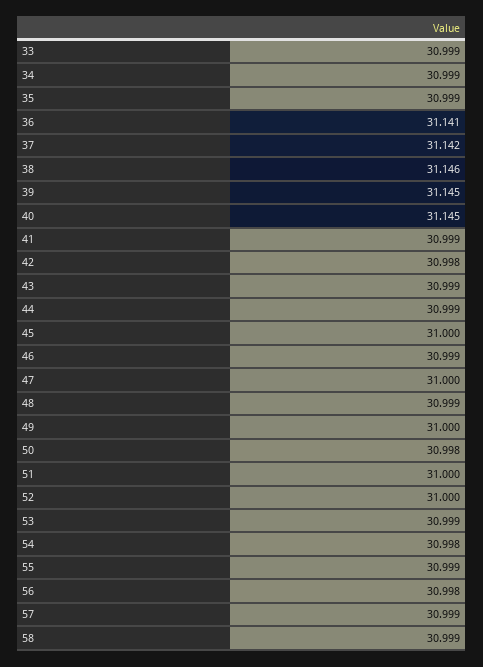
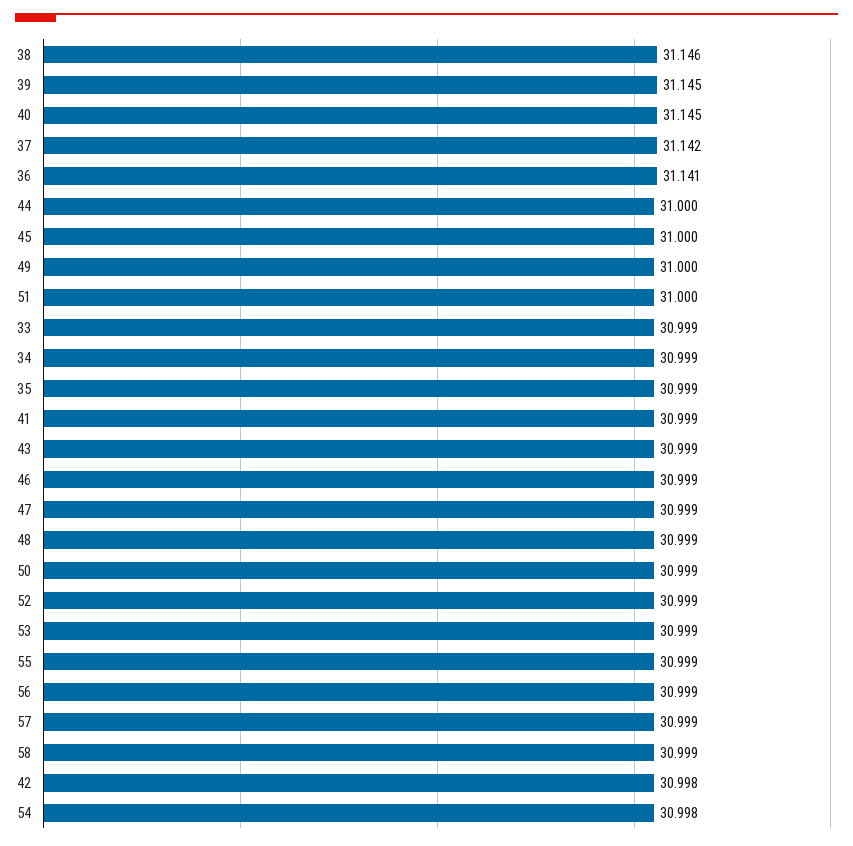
44: 30.999 -> 31
47: 31 -> 30.999
50: 30.998 -> 30.999
52: 31 -> 30.999
56: 30.998 -> 30.999

